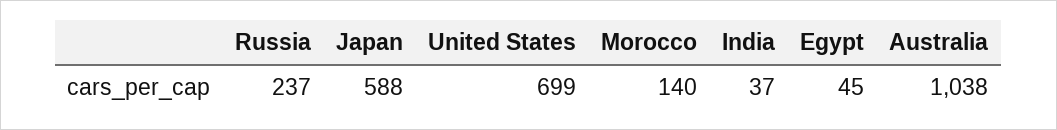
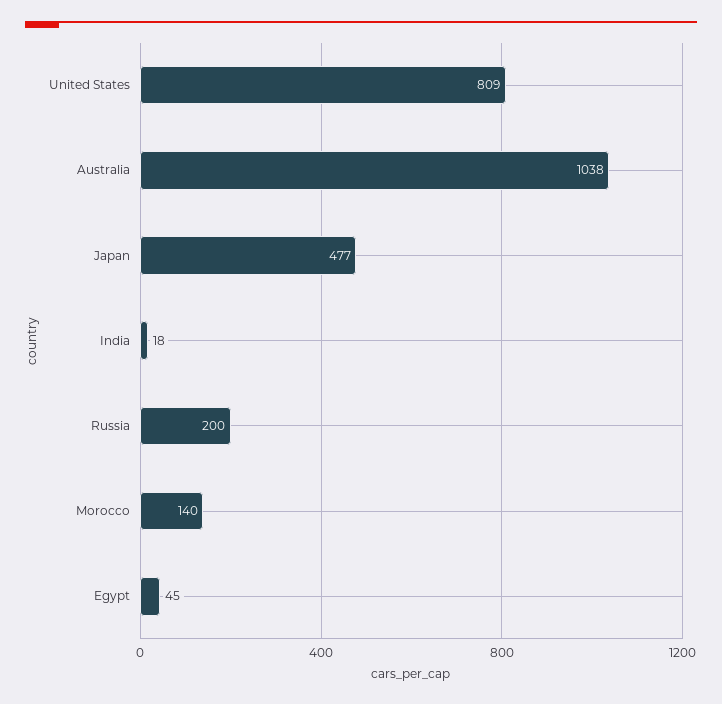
Russia: 237 -> 200
Japan: 588 -> 477
United States: 699 -> 809
India: 37 -> 18

